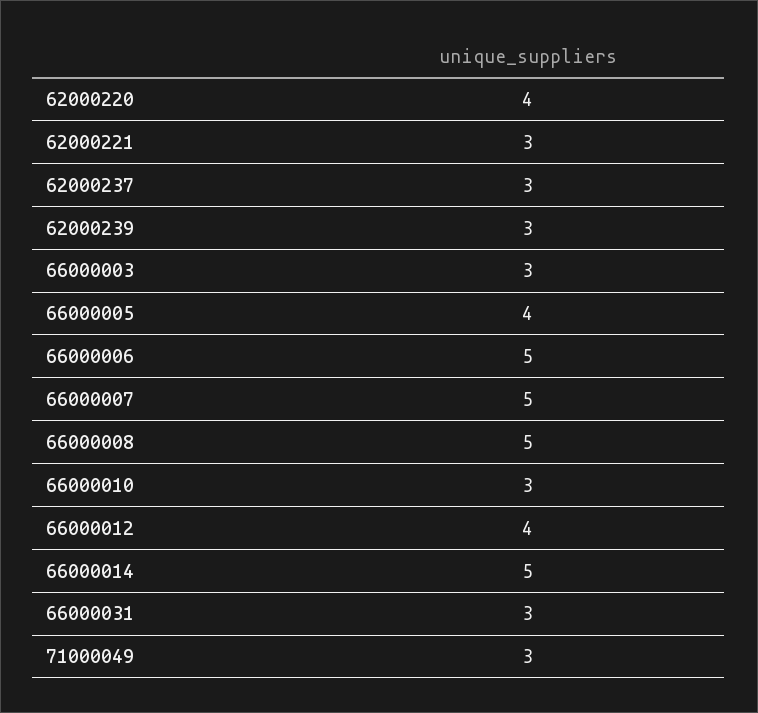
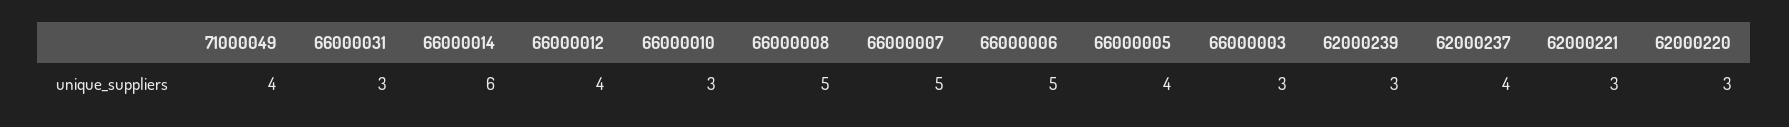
62000220: 4 -> 3
62000237: 3 -> 4
66000014: 5 -> 6
71000049: 3 -> 4

